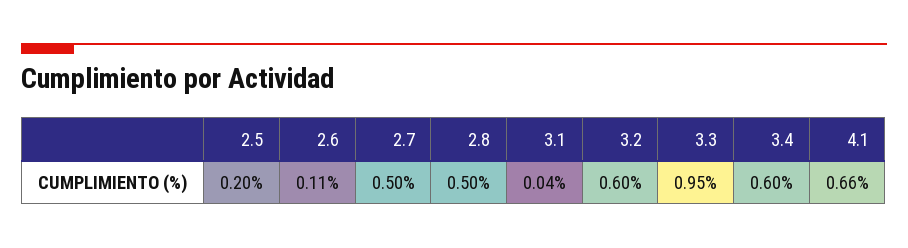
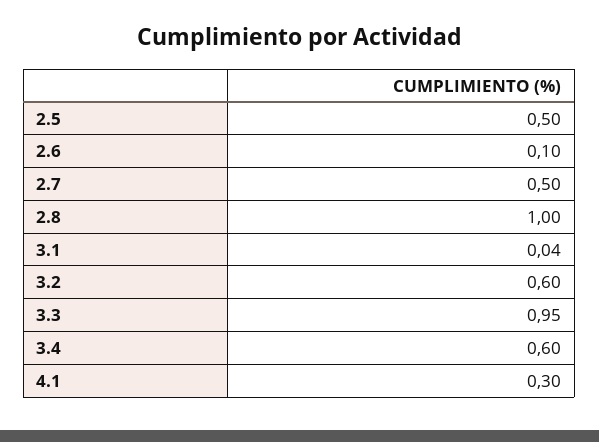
2.5: 0.2 -> 0.5
2.6: 0.11 -> 0.1
2.8: 0.5 -> 1
4.1: 0.66 -> 0.3

